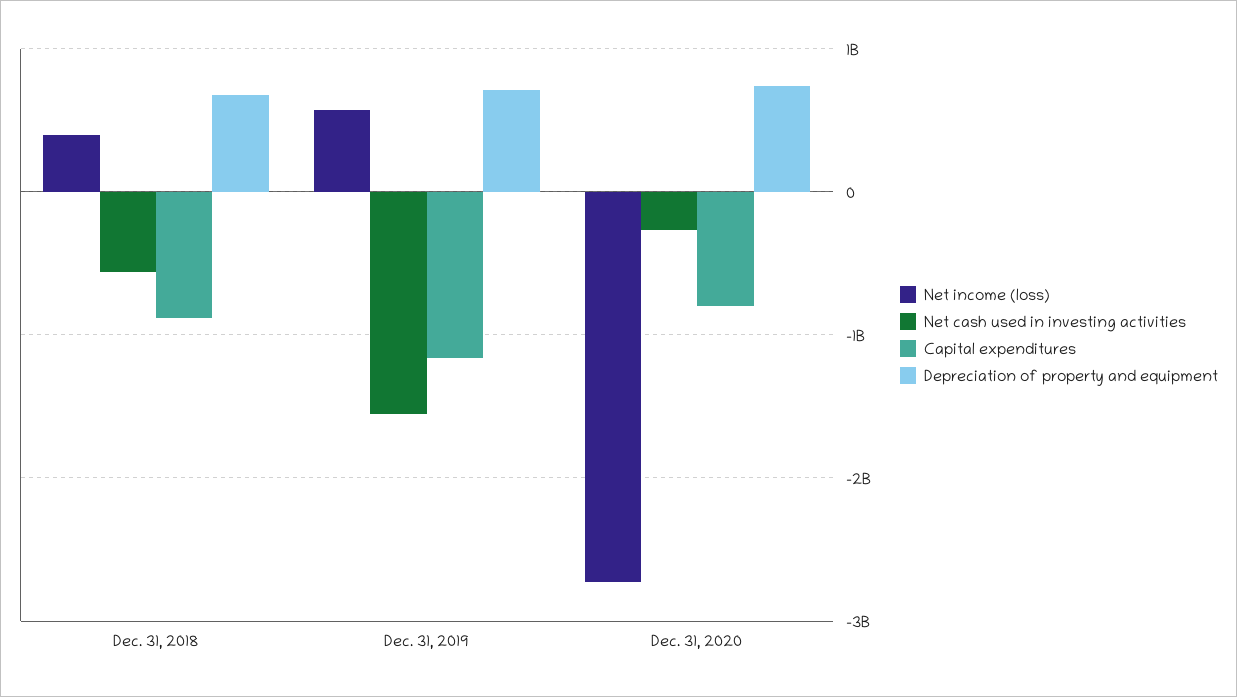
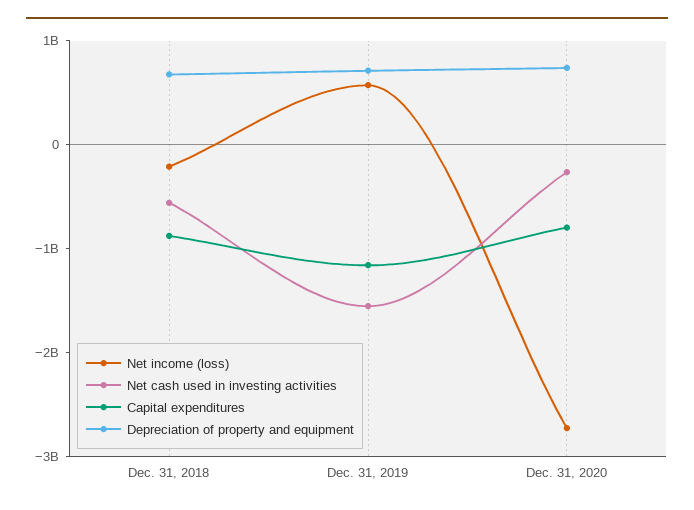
Net income (loss), Dec. 31, 2018: 400000000 -> -200000000

